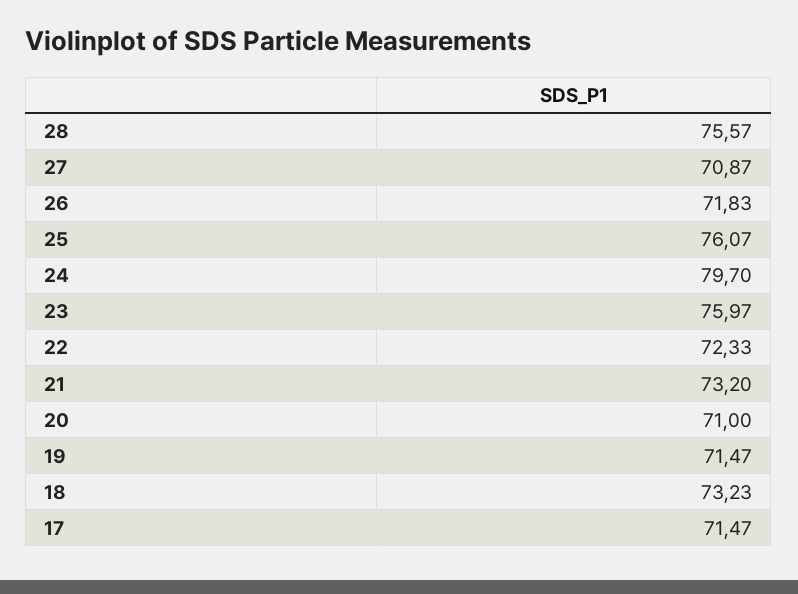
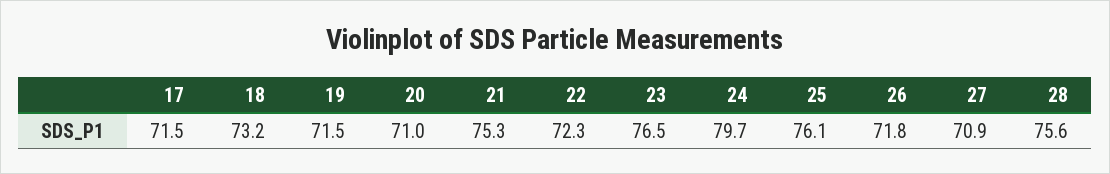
23: 75.97 -> 76.5
21: 73.2 -> 75.3

